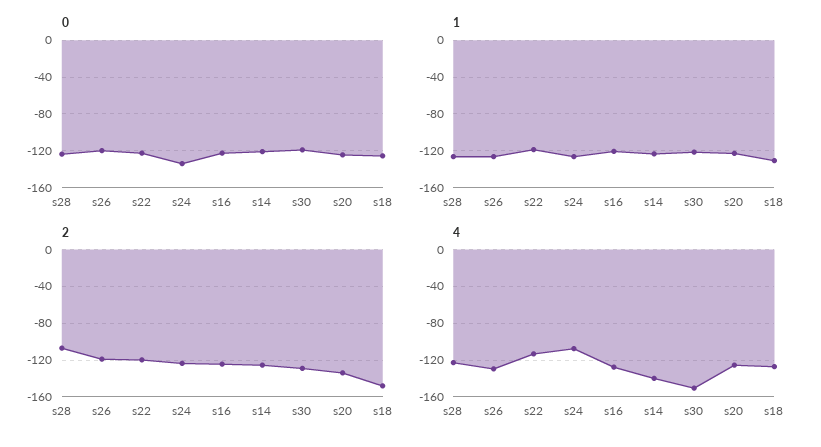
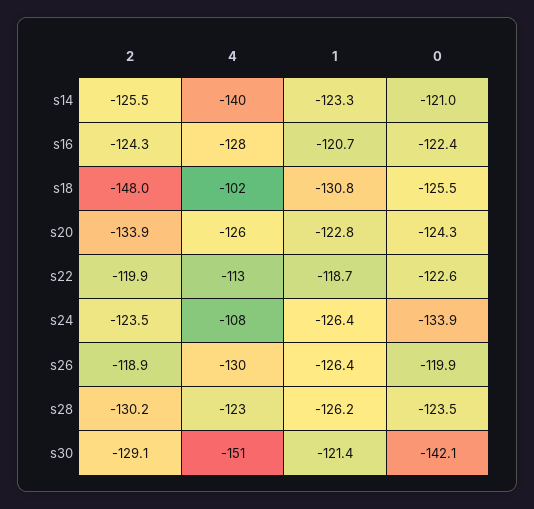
0, s30: -120 -> -142.1
2, s28: -110 -> -130.2
4, s18: -130 -> -102

